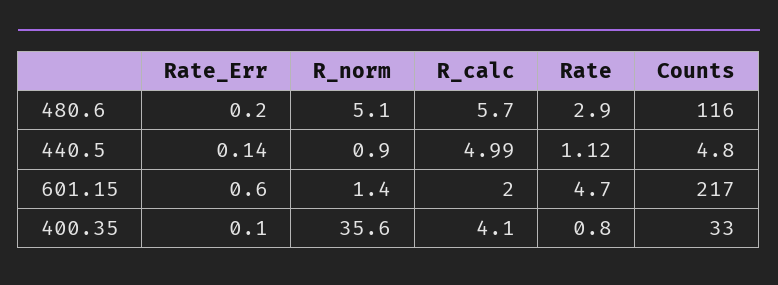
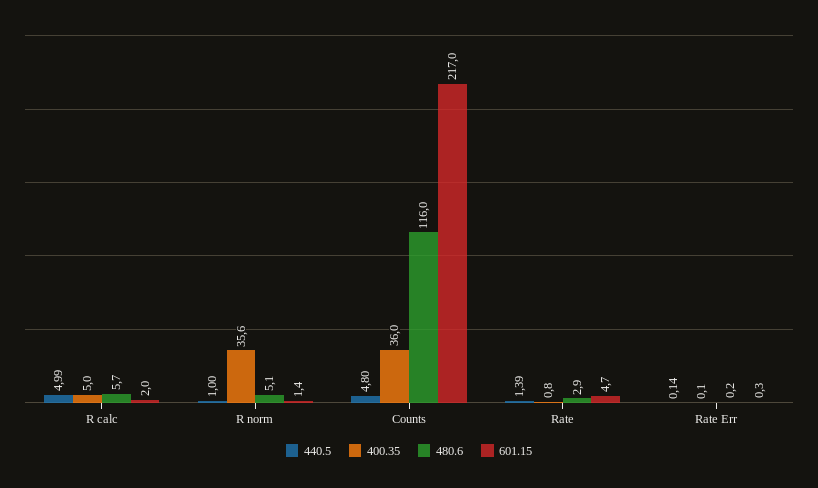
440.5, R_norm: 0.9 -> 1
440.5, Rate: 1.12 -> 1.39
601.15, Rate_Err: 0.6 -> 0.3
400.35, R_calc: 4.1 -> 5
400.35, Counts: 33 -> 36

